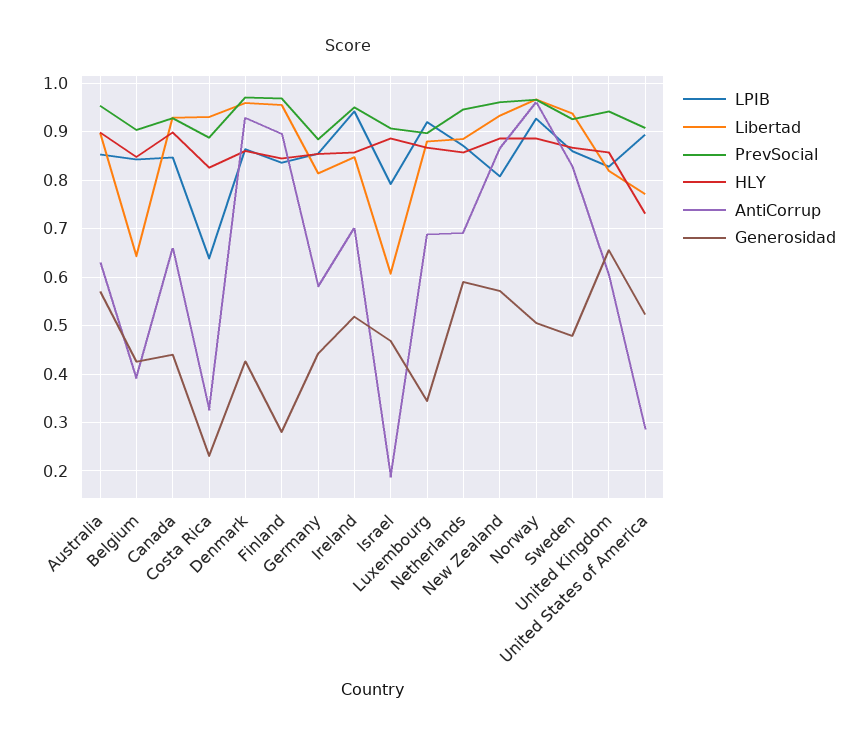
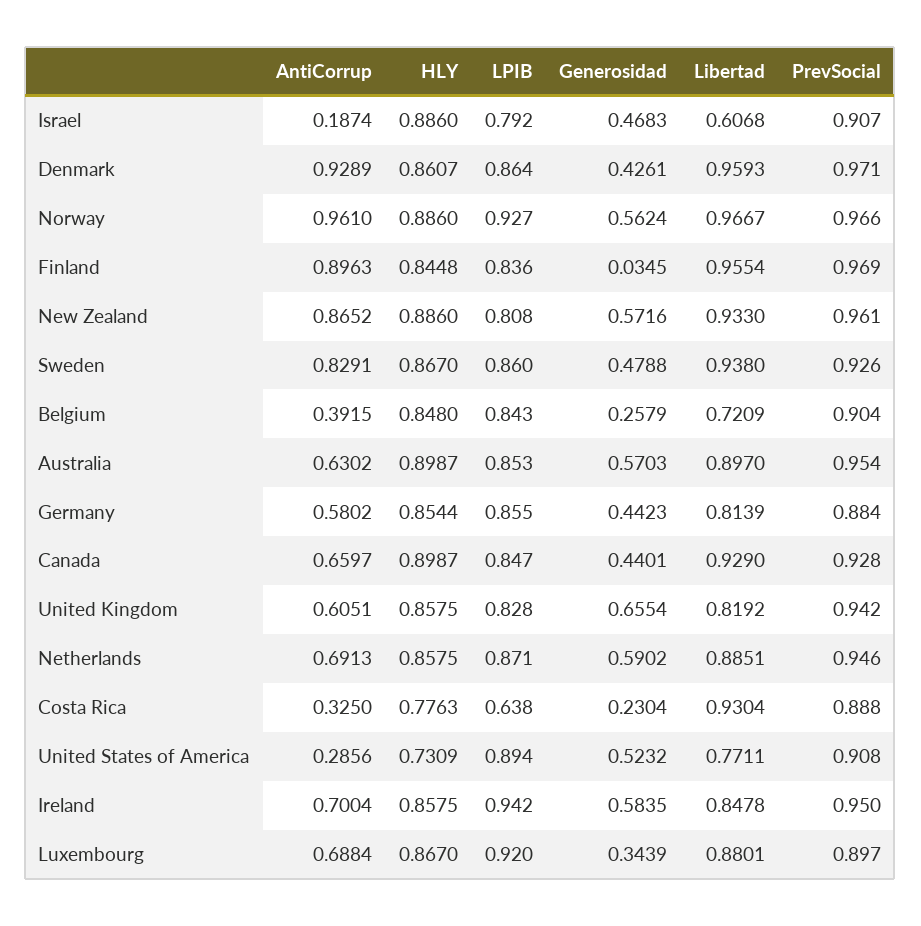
Libertad, Belgium: 0.64 -> 0.7209
Generosidad, Belgium: 0.42 -> 0.2579
HLY, Costa Rica: 0.82 -> 0.7763
Generosidad, Finland: 0.28 -> 0.0345
Generosidad, Ireland: 0.52 -> 0.5835
Generosidad, Norway: 0.5 -> 0.5624

